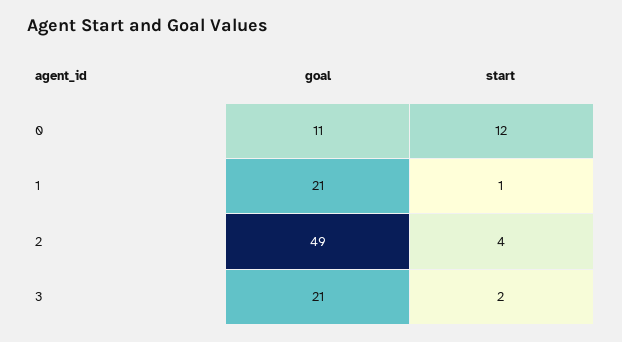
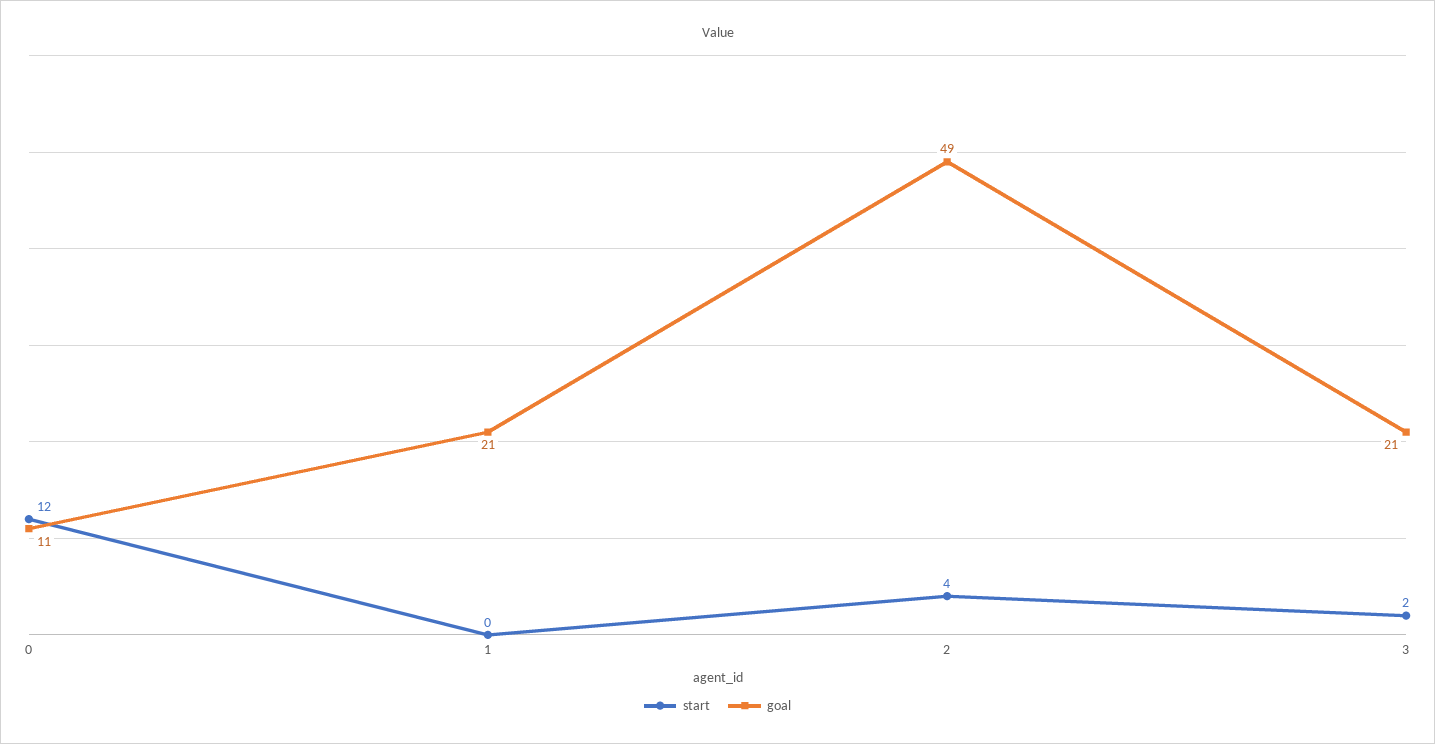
start, 1: 1 -> 0

